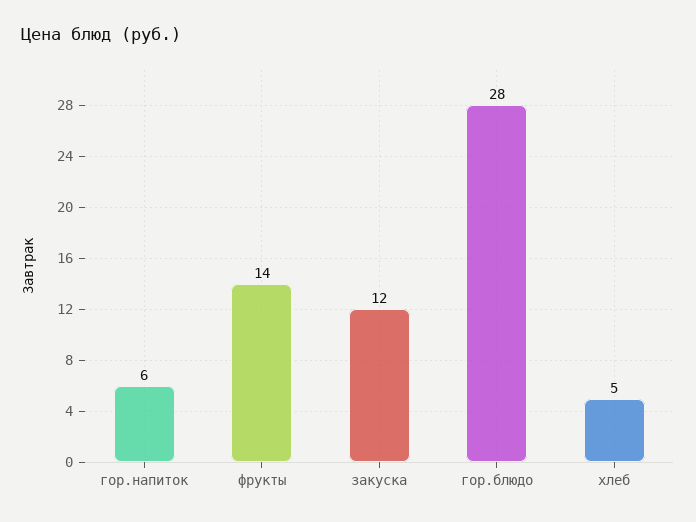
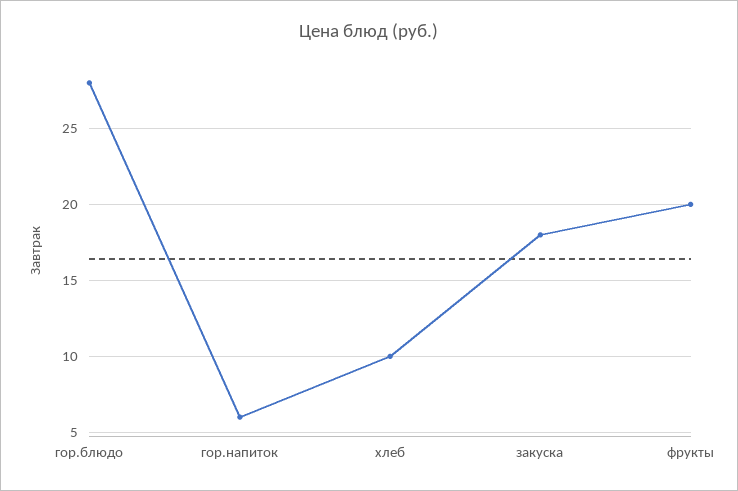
фрукты: 14 -> 20
закуска: 12 -> 18
хлеб: 5 -> 10

